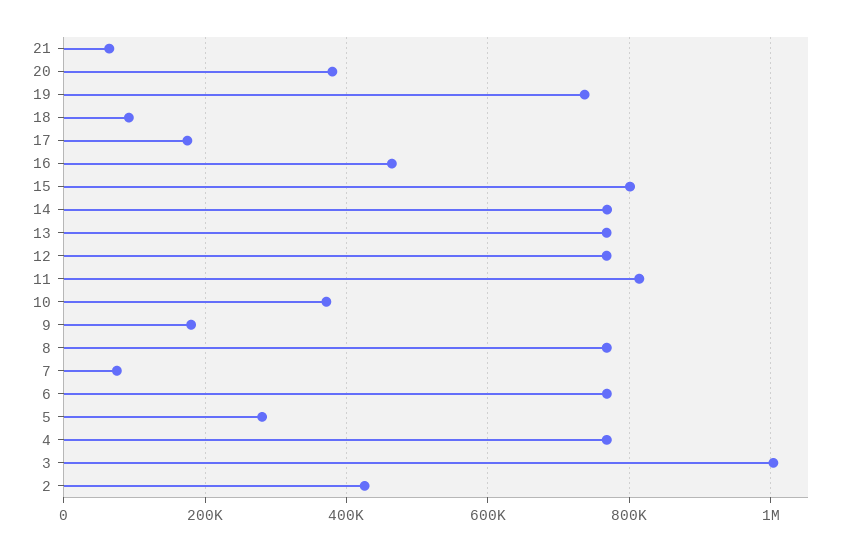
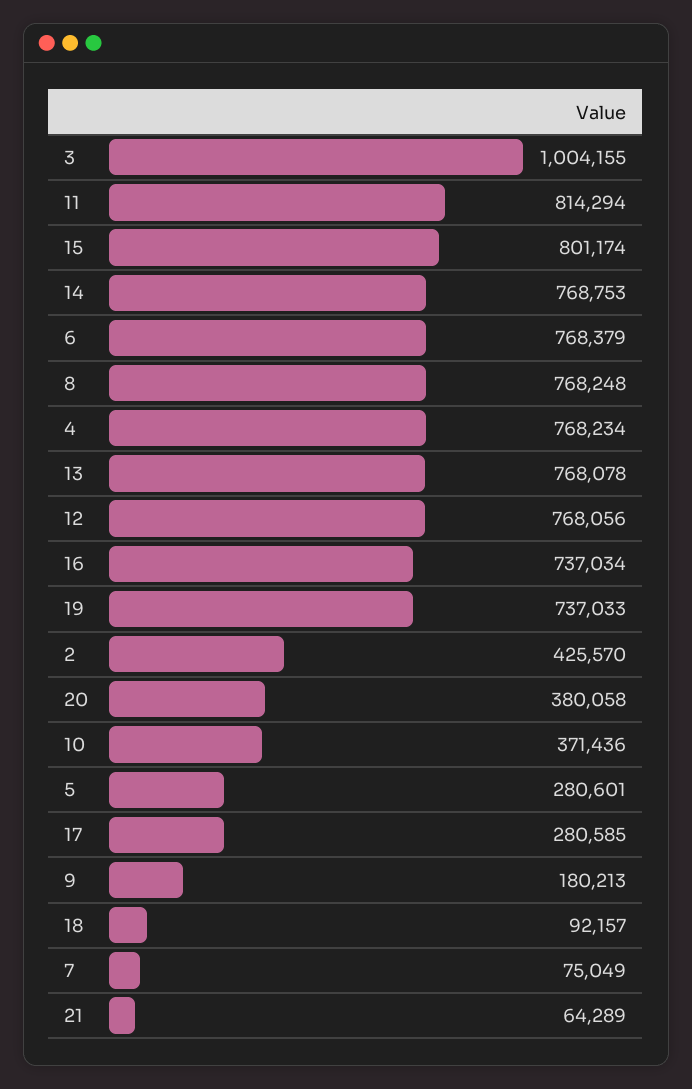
17: 180000 -> 280585
16: 460000 -> 737034

